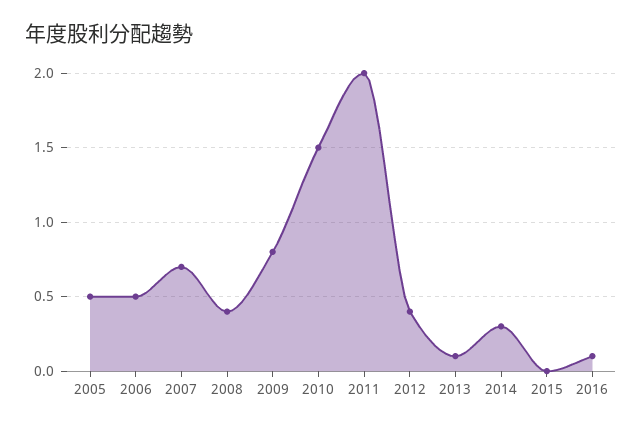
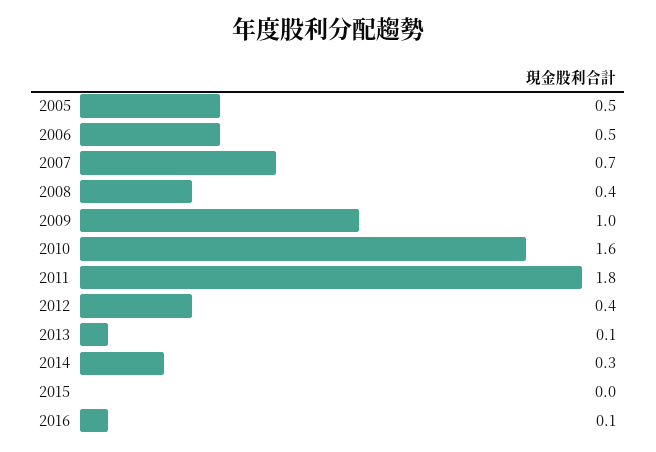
2009: 0.8 -> 1
2010: 1.5 -> 1.6
2011: 2 -> 1.8

